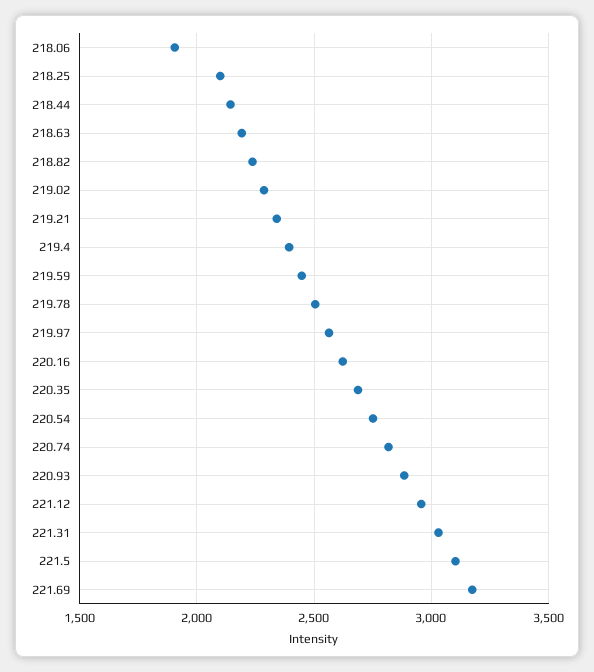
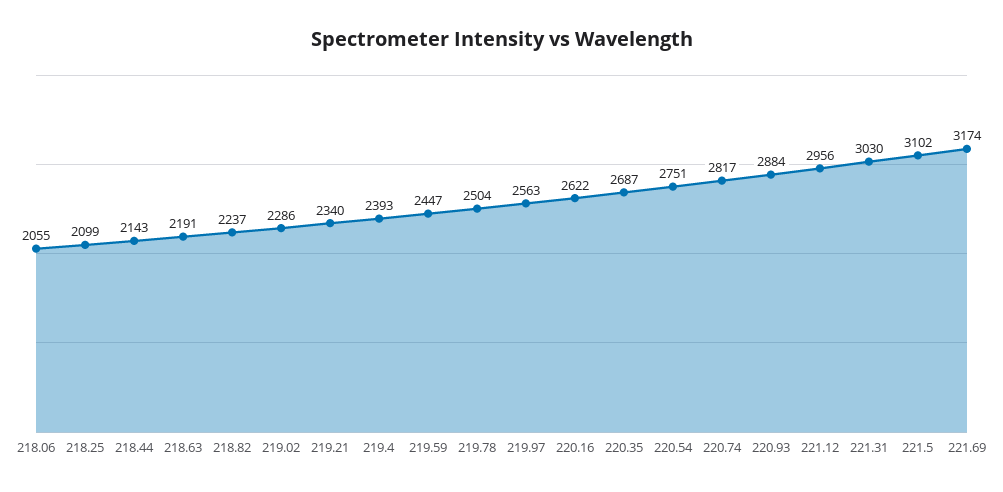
218.06: 1900 -> 2055

